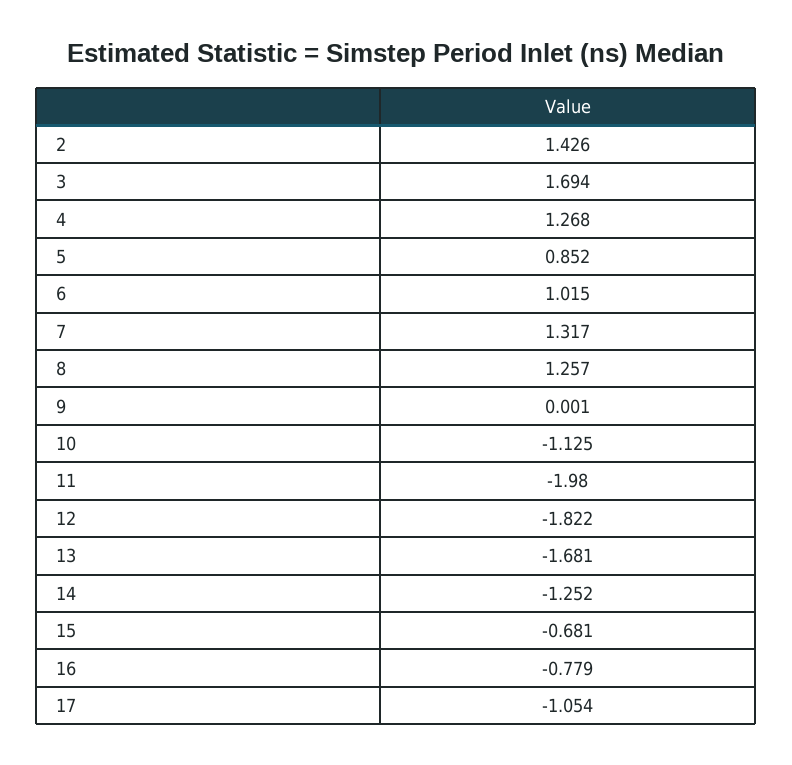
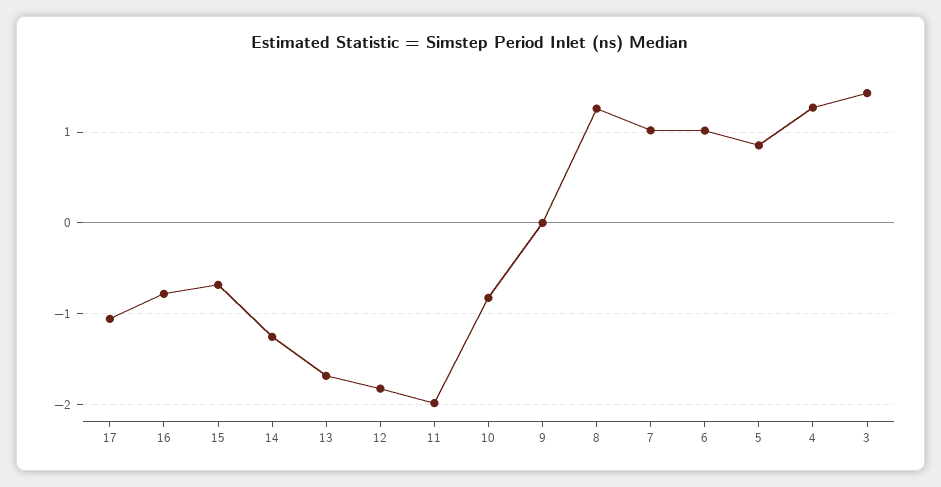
2: 1.426 -> none
3: 1.694 -> 1.4
7: 1.317 -> 1
10: -1.125 -> -0.8

